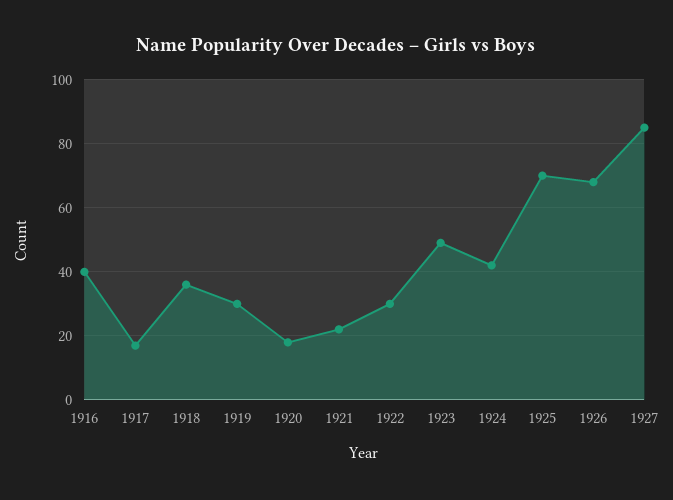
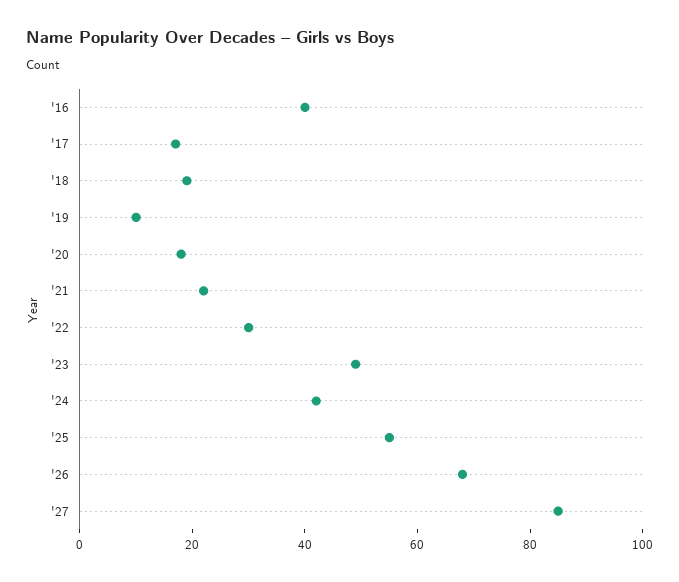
1918: 35 -> 20
1919: 30 -> 10
1925: 70 -> 55

